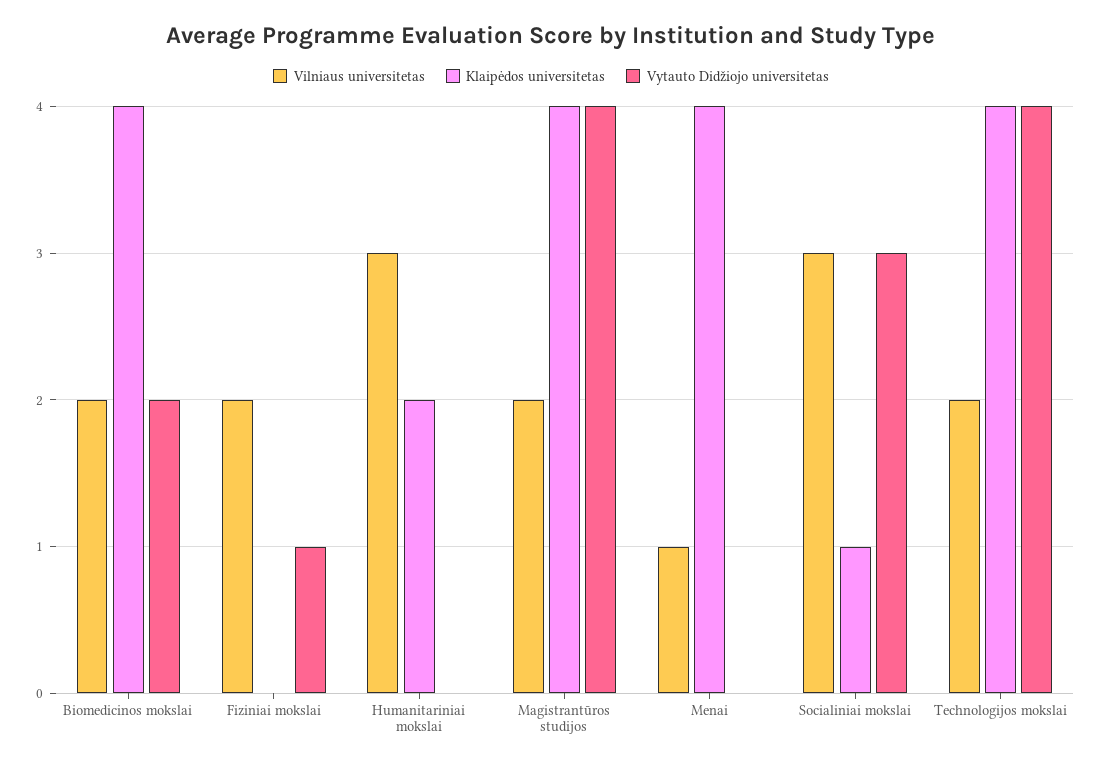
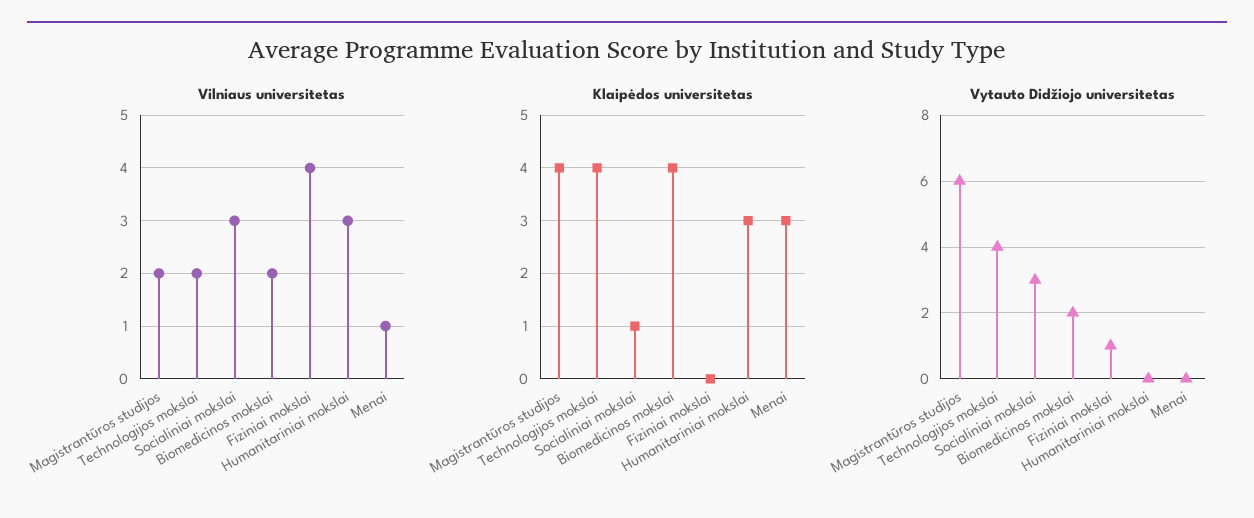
Vilniaus universitetas, Fiziniai mokslai: 2 -> 4
Klaipėdos universitetas, Humanitariniai mokslai: 2 -> 3
Vytauto Didžiojo universitetas, Magistrantūros studijos: 4 -> 6
Klaipėdos universitetas, Menai: 4 -> 3

